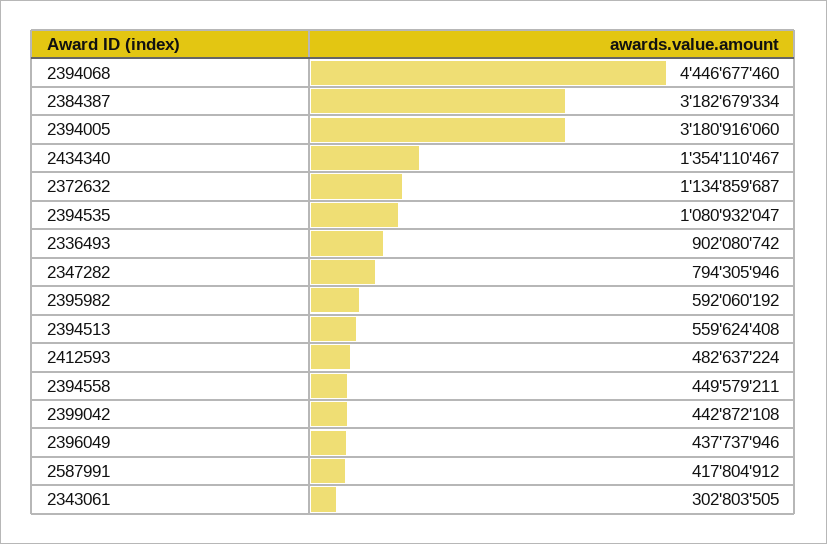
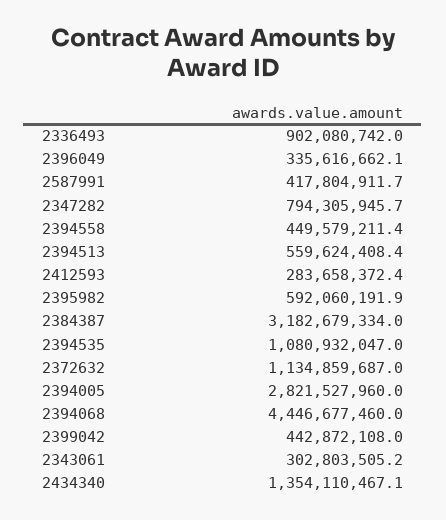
2394005: 3180916060 -> 2821527960
2412593: 482637224 -> 283658372.4
2396049: 437737946 -> 335616662.1

